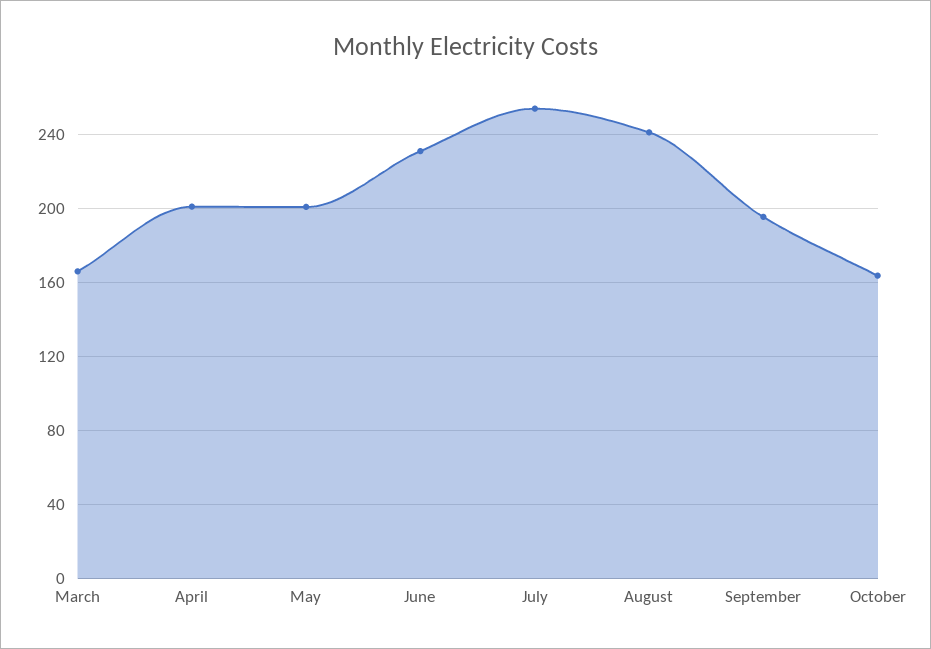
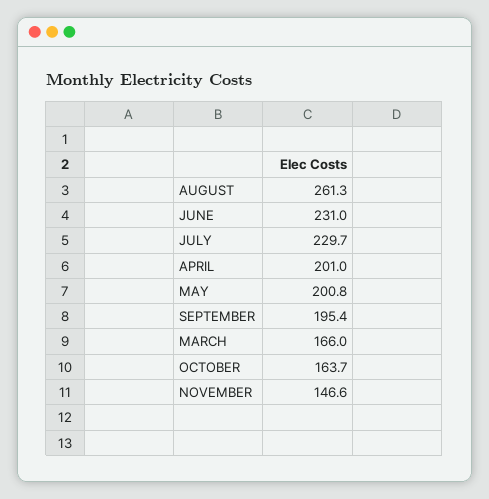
July: 255 -> 229.7
August: 240 -> 261.3
NOVEMBER: none -> 146.6

